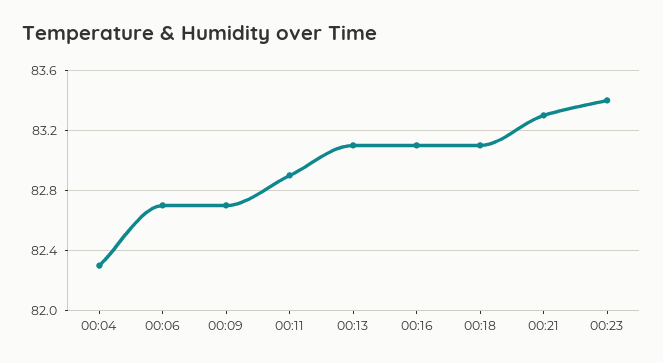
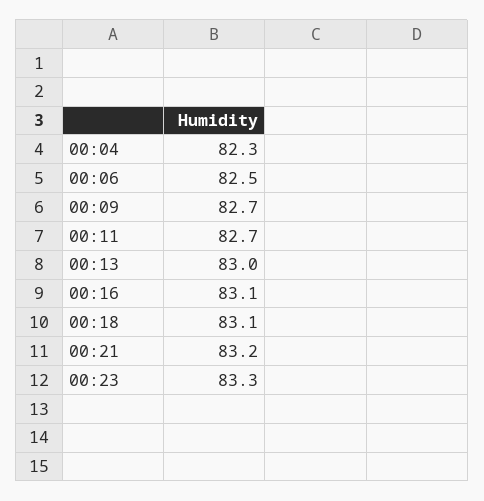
00:06: 82.7 -> 82.5
00:11: 82.9 -> 82.7
00:13: 83.1 -> 83
00:21: 83.3 -> 83.2
00:23: 83.4 -> 83.3

